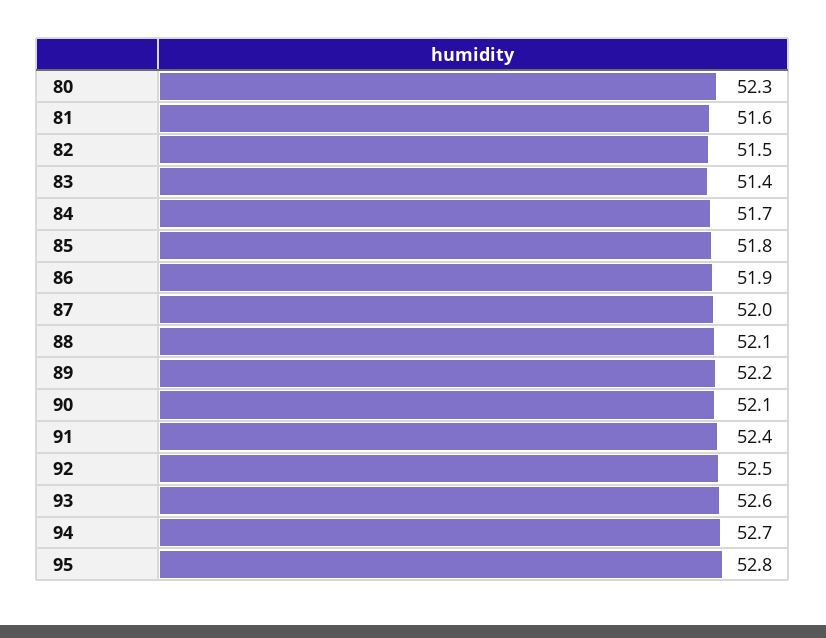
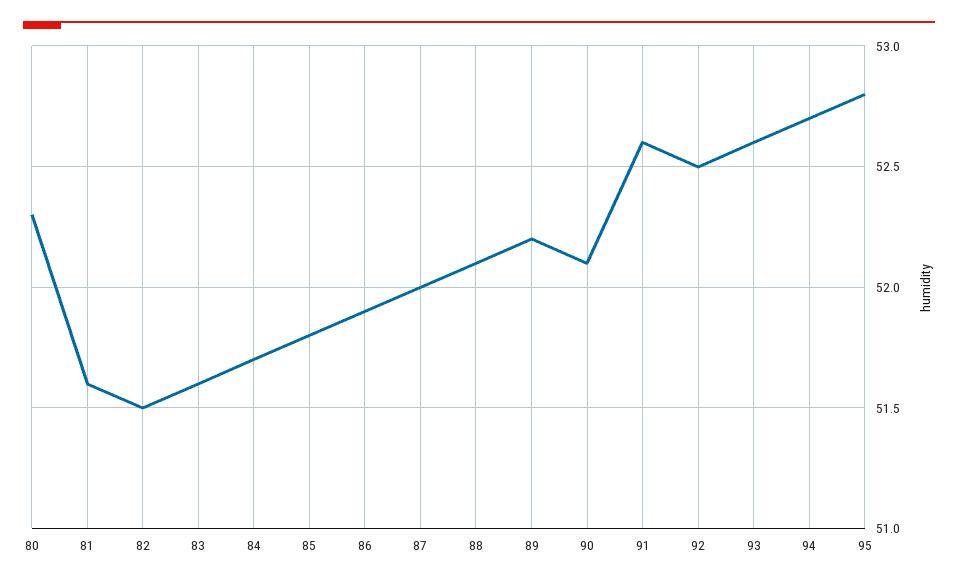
83: 51.4 -> 51.6
91: 52.4 -> 52.6

